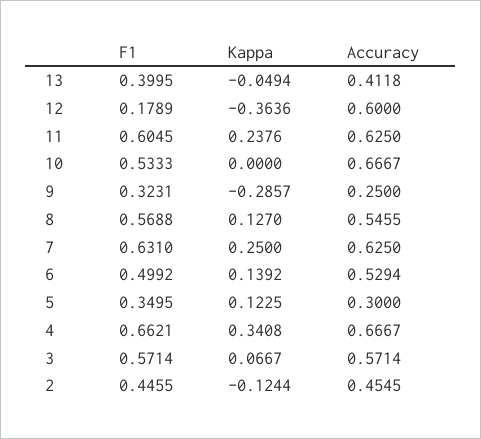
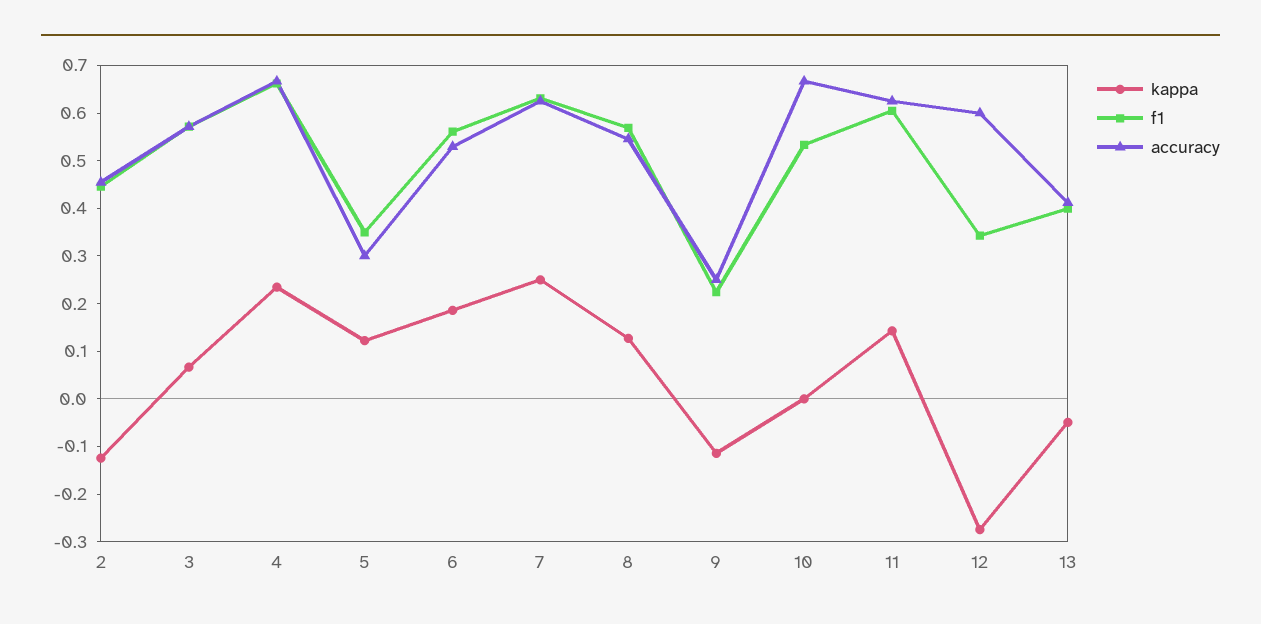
F1, 12: 0.1789 -> 0.34
Kappa, 12: -0.3636 -> -0.28
Kappa, 11: 0.2376 -> 0.14
F1, 9: 0.3231 -> 0.22
Kappa, 9: -0.2857 -> -0.12
F1, 6: 0.4992 -> 0.56
Kappa, 6: 0.1392 -> 0.18
Kappa, 4: 0.3408 -> 0.24

